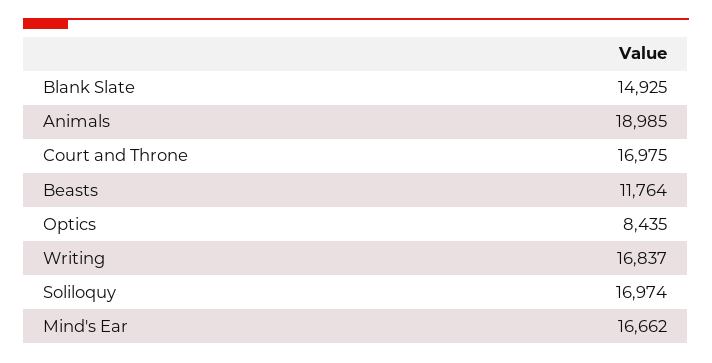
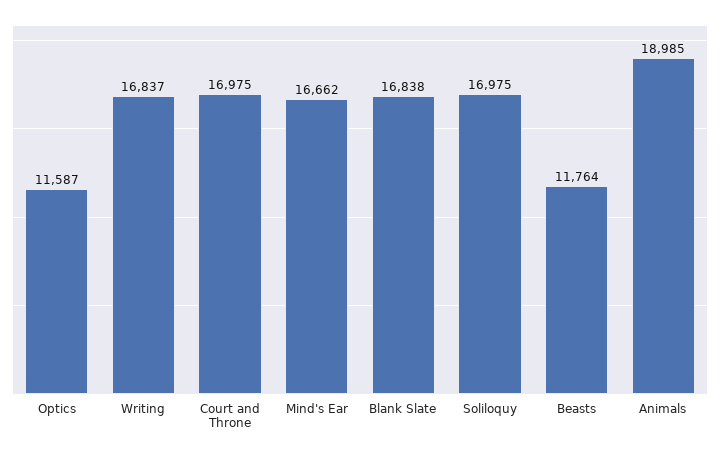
Blank Slate: 14925 -> 16838
Optics: 8435 -> 11587
Soliloquy: 16974 -> 16975

